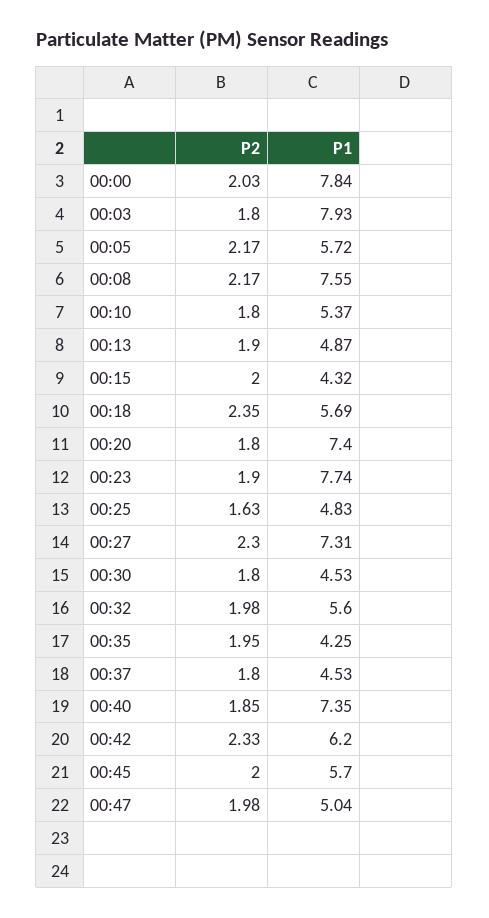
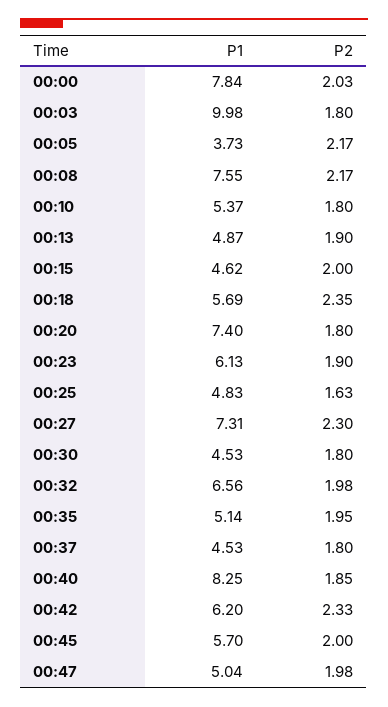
P1, 00:03: 7.93 -> 9.98
P1, 00:05: 5.72 -> 3.73
P1, 00:15: 4.32 -> 4.62
P1, 00:23: 7.74 -> 6.13
P1, 00:32: 5.6 -> 6.56
P1, 00:35: 4.25 -> 5.14
P1, 00:40: 7.35 -> 8.25

